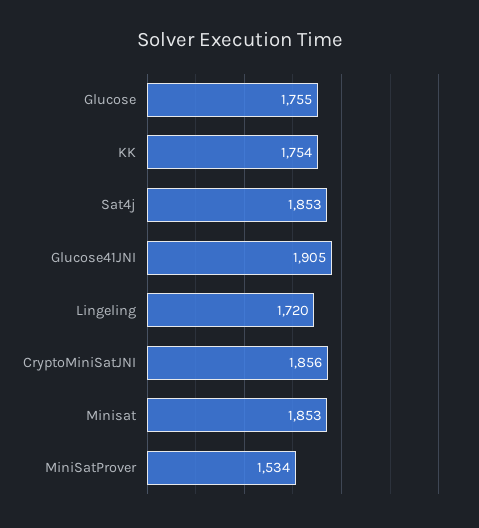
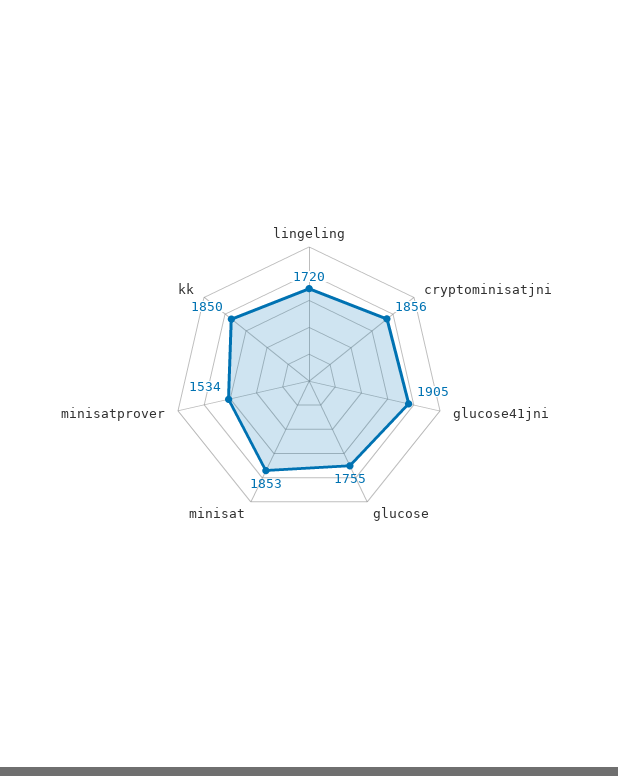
KK: 1754 -> 1850
Sat4j: 1853 -> none

